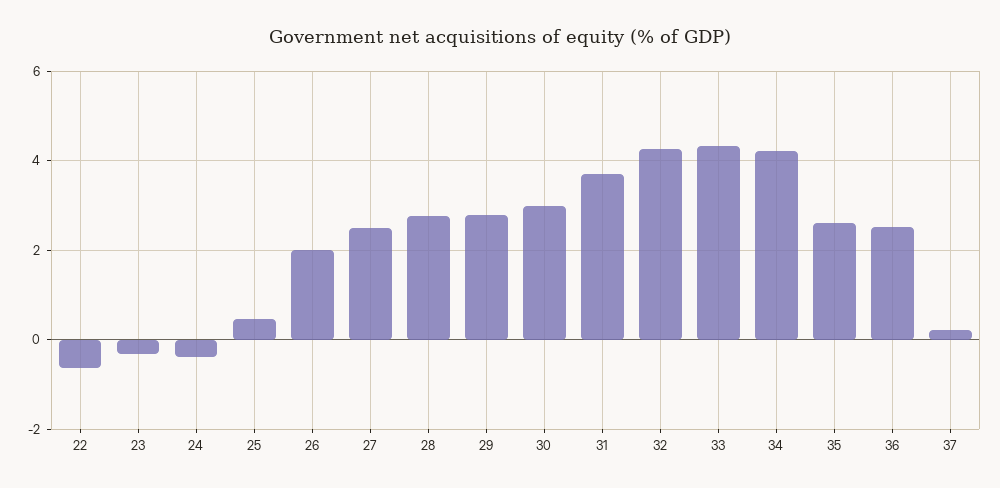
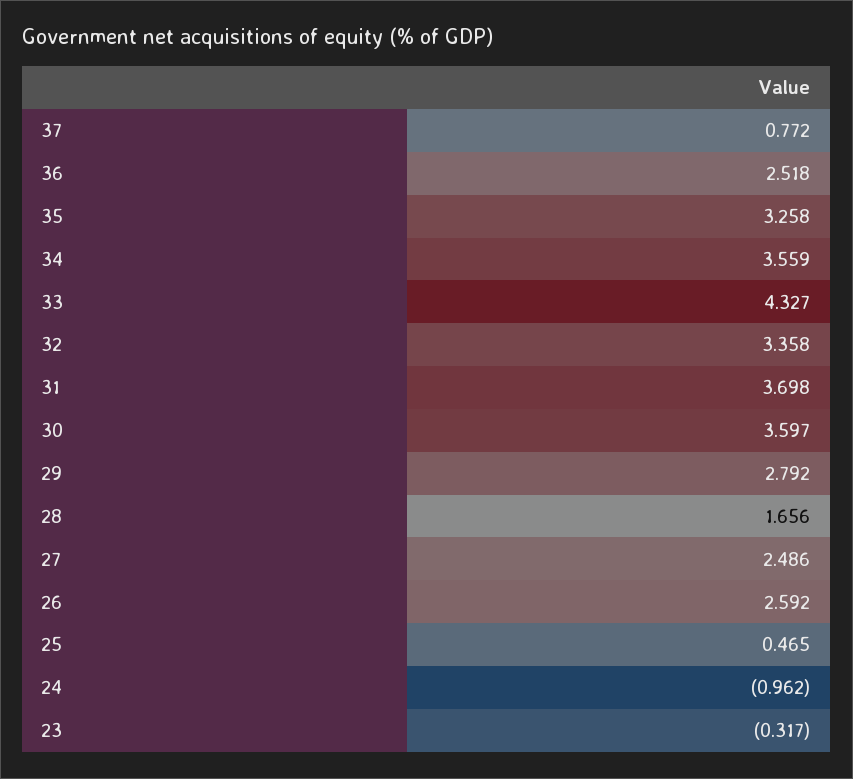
22: -0.6 -> none
24: -0.4 -> -0.962
26: 2 -> 2.592
28: 2.8 -> 1.656
30: 3 -> 3.597
32: 4.2 -> 3.358
34: 4.2 -> 3.559
35: 2.6 -> 3.258
37: 0.2 -> 0.772

